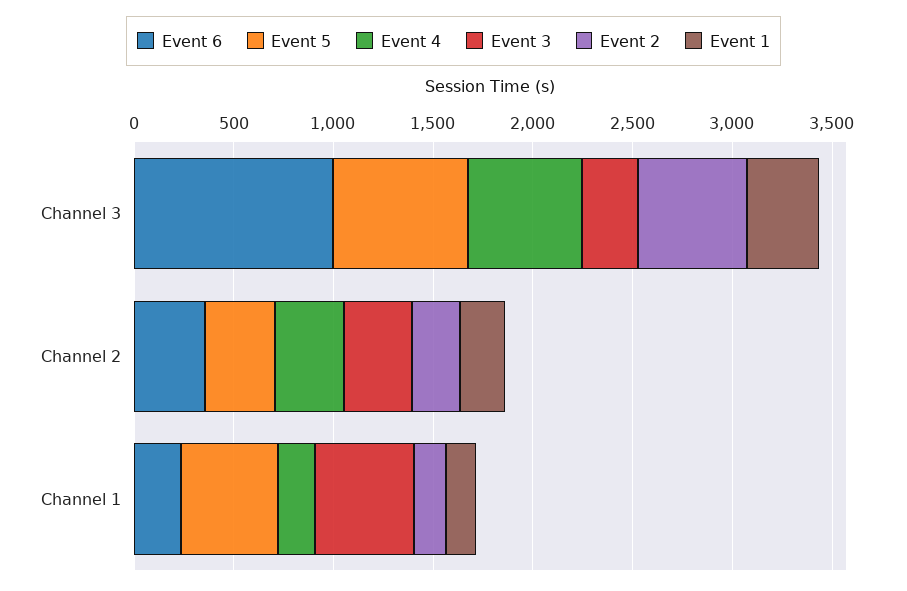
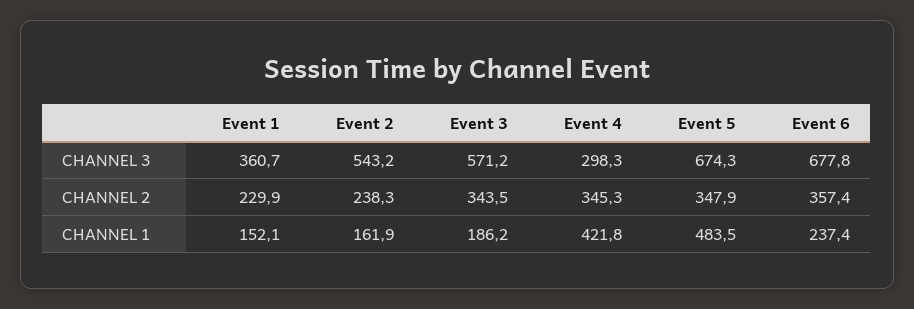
Event 6, Channel 3: 1000 -> 677.8
Event 4, Channel 3: 600 -> 298.3
Event 3, Channel 3: 300 -> 571.2
Event 4, Channel 1: 200 -> 421.8
Event 3, Channel 1: 500 -> 186.2

